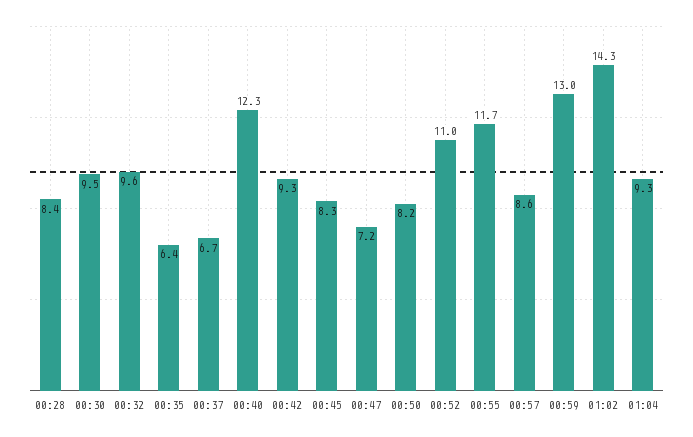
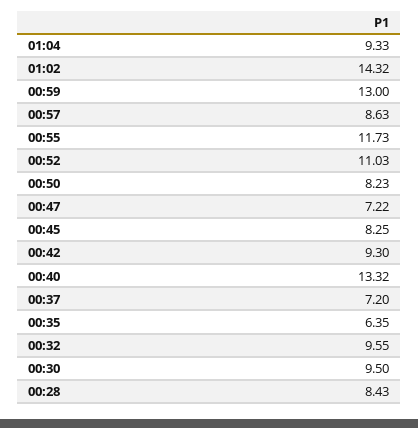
00:37: 6.7 -> 7.2
00:40: 12.3 -> 13.32

